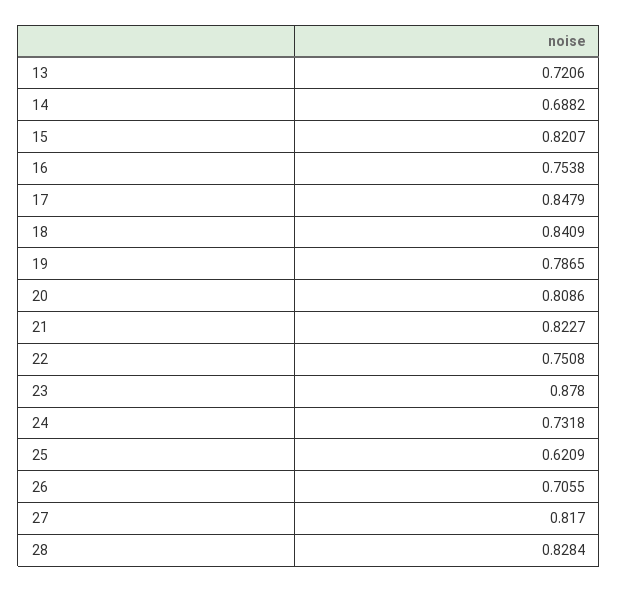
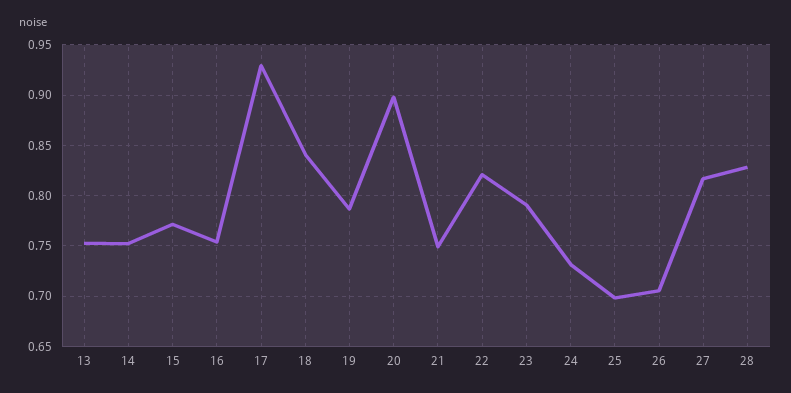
13: 0.7206 -> 0.75
14: 0.6882 -> 0.75
15: 0.8207 -> 0.77
17: 0.8479 -> 0.93
20: 0.8086 -> 0.9
21: 0.8227 -> 0.75
22: 0.7508 -> 0.82
23: 0.878 -> 0.79
25: 0.6209 -> 0.7

